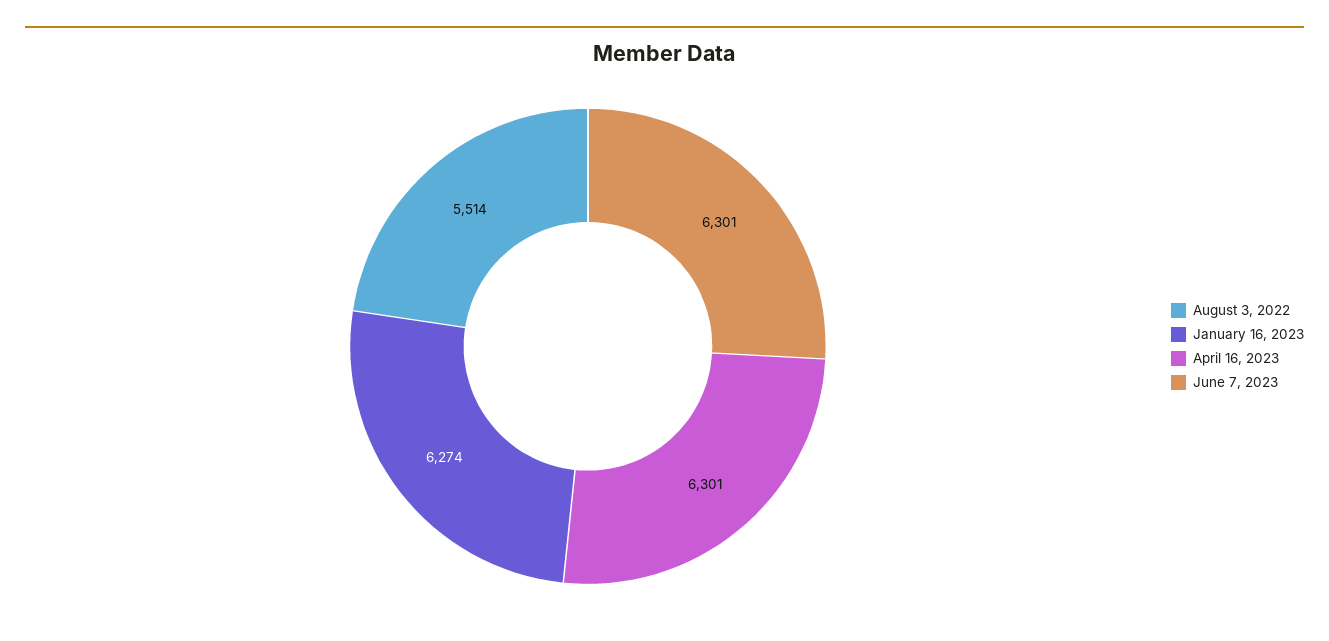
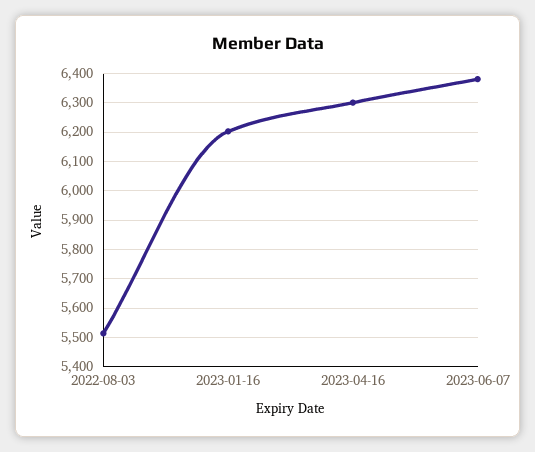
January 16, 2023: 6274 -> 6200
June 7, 2023: 6301 -> 6375

